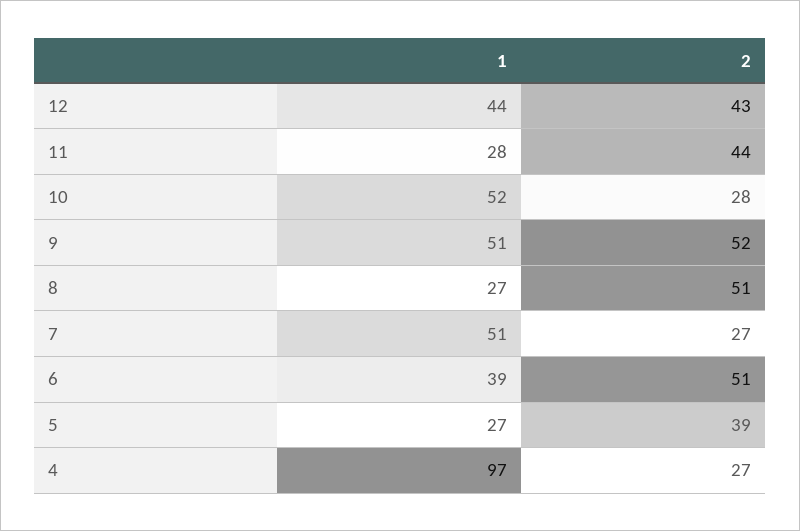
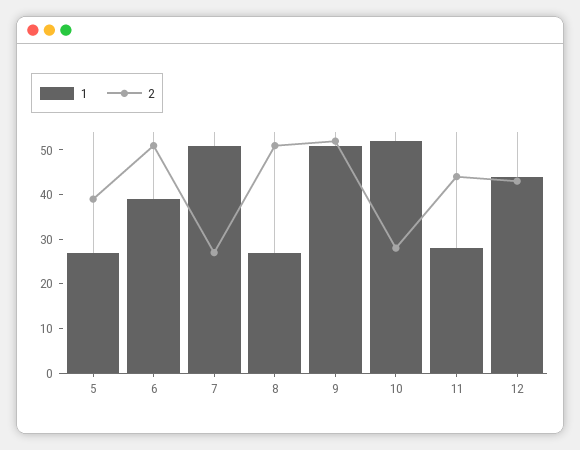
1, 4: 97 -> none
2, 4: 27 -> none

